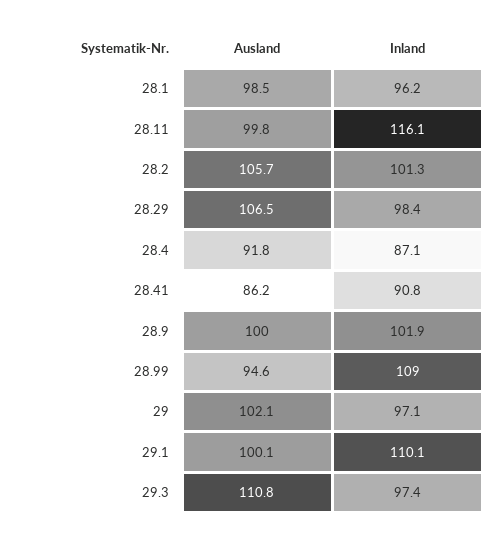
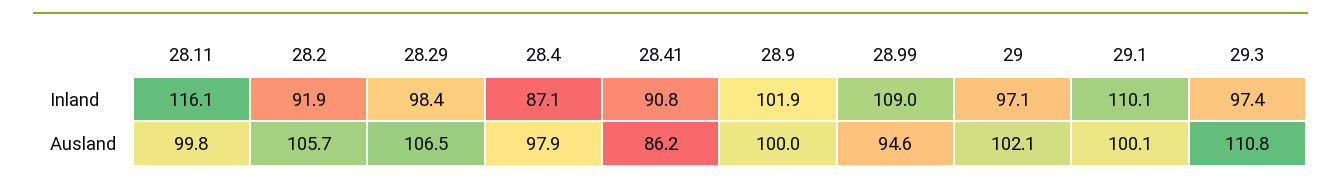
Ausland, 28.1: 98.5 -> none
Inland, 28.1: 96.2 -> none
Inland, 28.2: 101.3 -> 91.9
Ausland, 28.4: 91.8 -> 97.9

